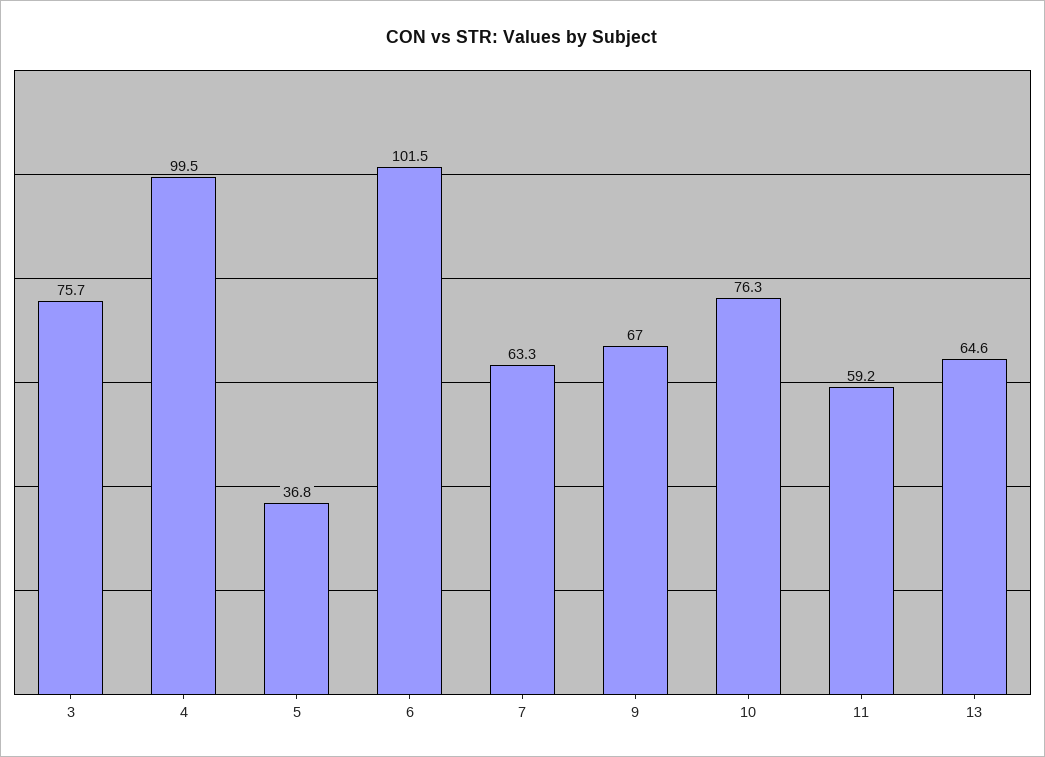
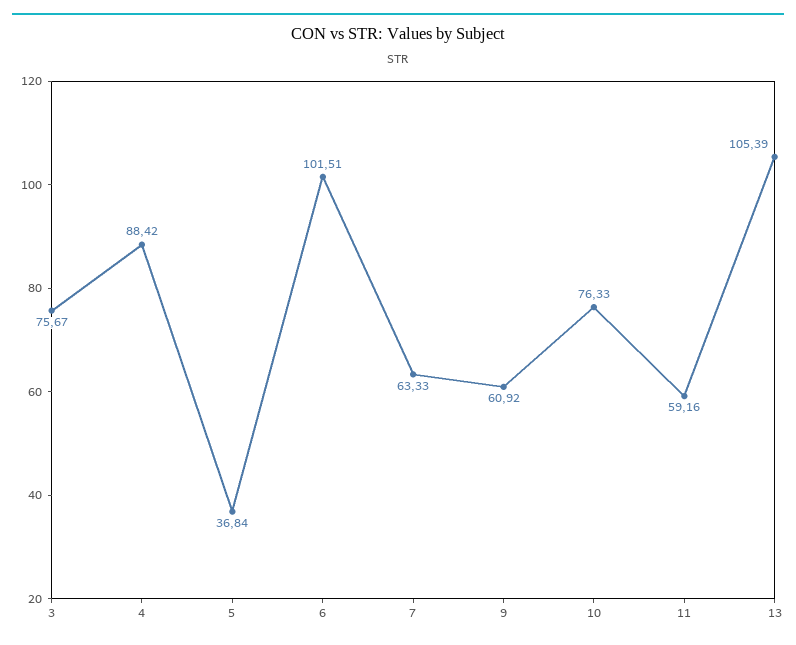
4: 99.5 -> 88.42
9: 67 -> 60.92
13: 64.6 -> 105.39

